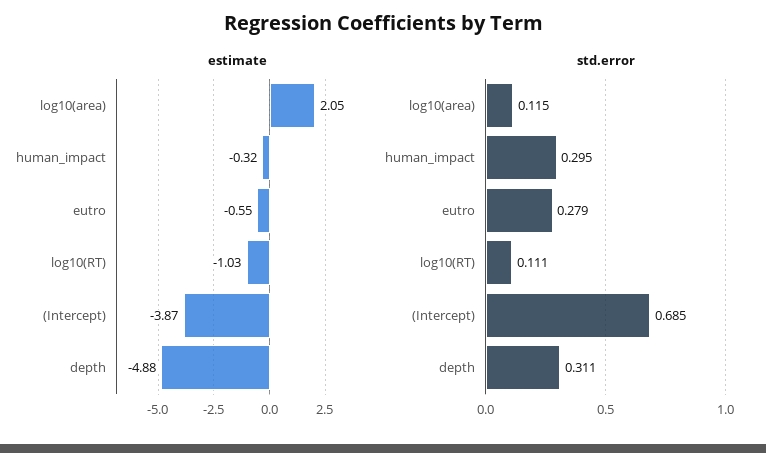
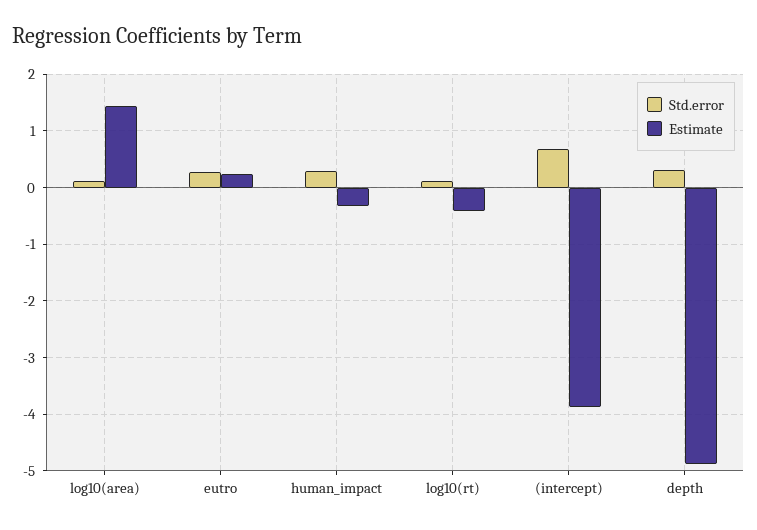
estimate, log10(area): 2.05 -> 1.4
estimate, eutro: -0.55 -> 0.2
estimate, log10(RT): -1.03 -> -0.4

